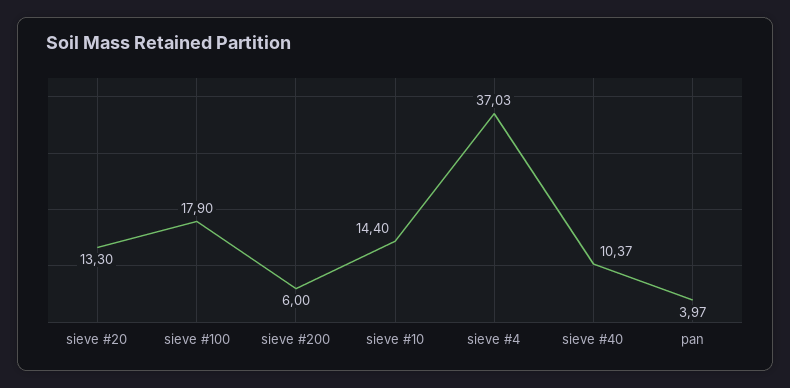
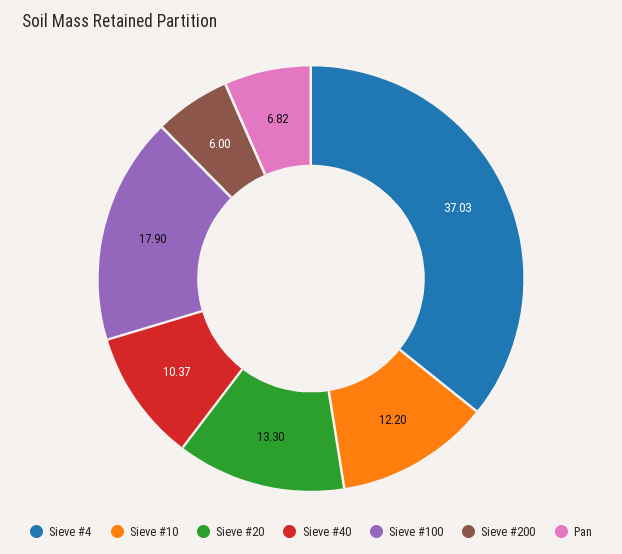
sieve #10: 14.4 -> 12.2
pan: 3.97 -> 6.82

